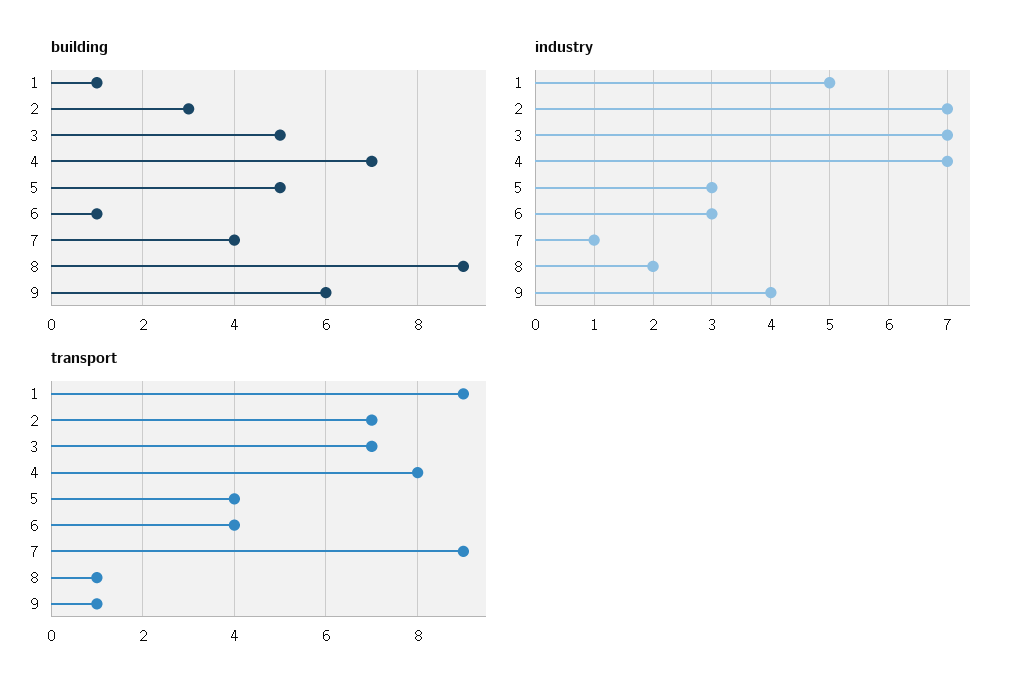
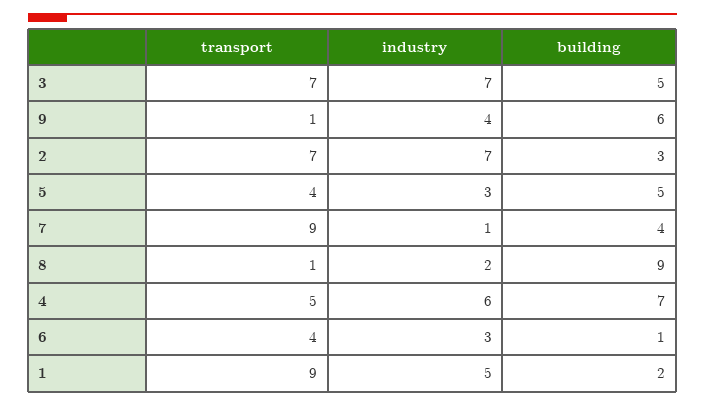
building, 1: 1 -> 2
industry, 4: 7 -> 6
transport, 4: 8 -> 5

